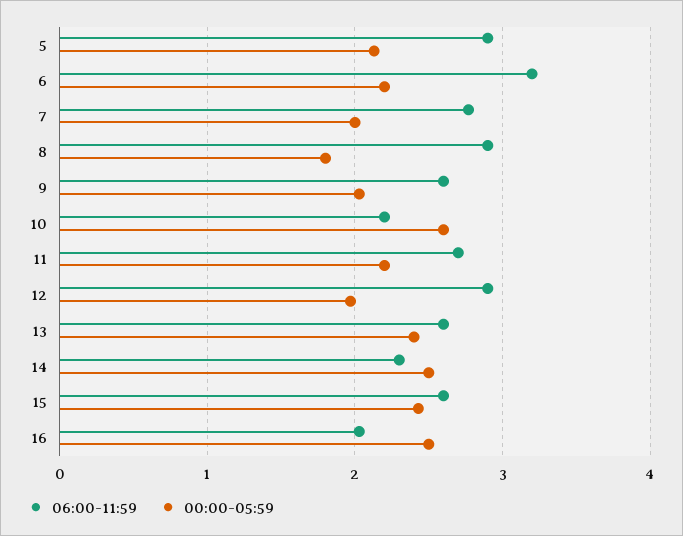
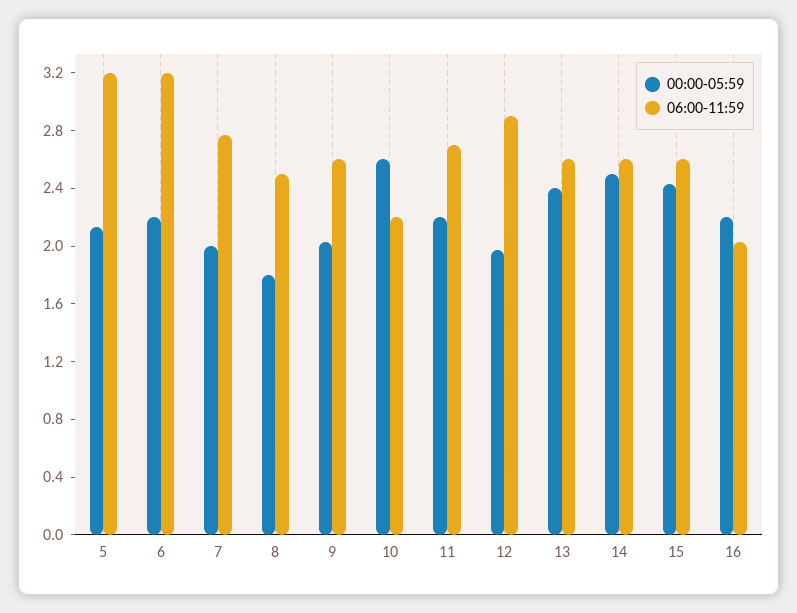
06:00-11:59, 5: 2.9 -> 3.2
06:00-11:59, 8: 2.9 -> 2.5
06:00-11:59, 14: 2.3 -> 2.6
00:00-05:59, 16: 2.5 -> 2.2

